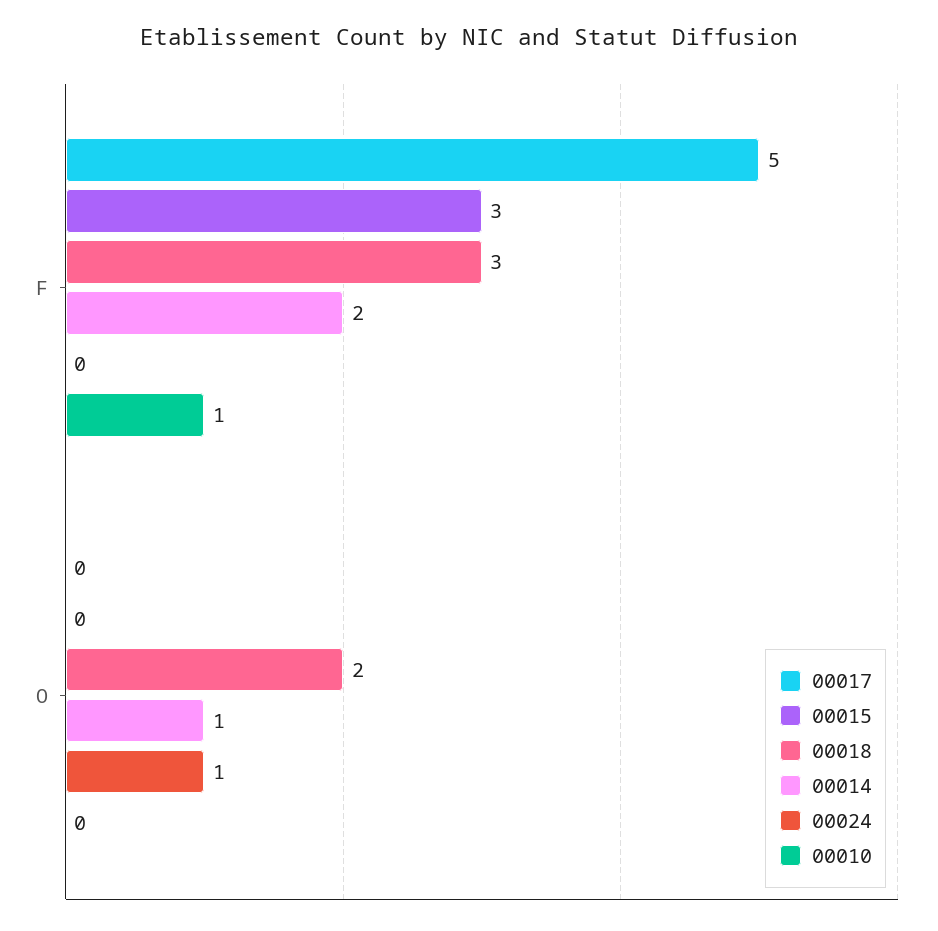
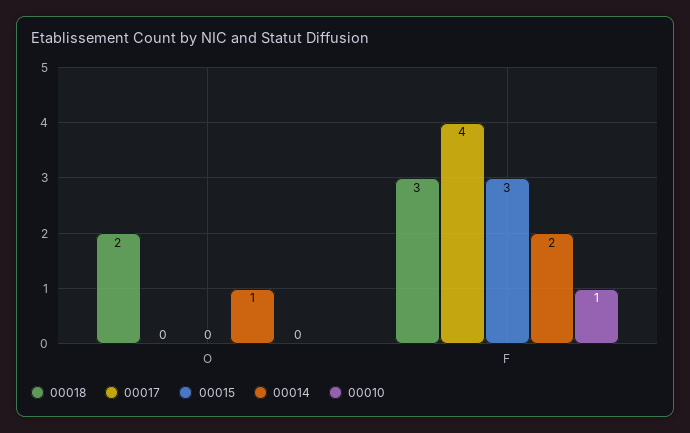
00017, F: 5 -> 4
00024, F: 0 -> none
00024, O: 1 -> none

